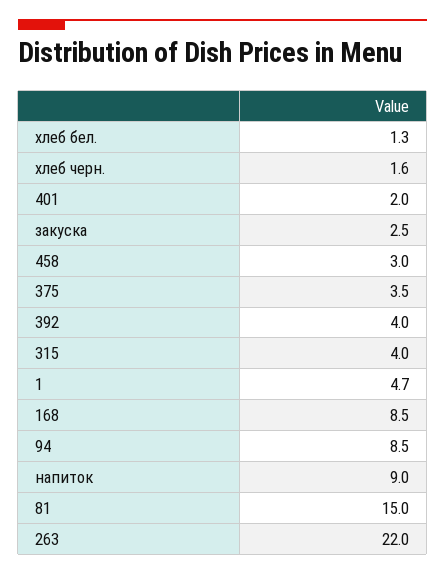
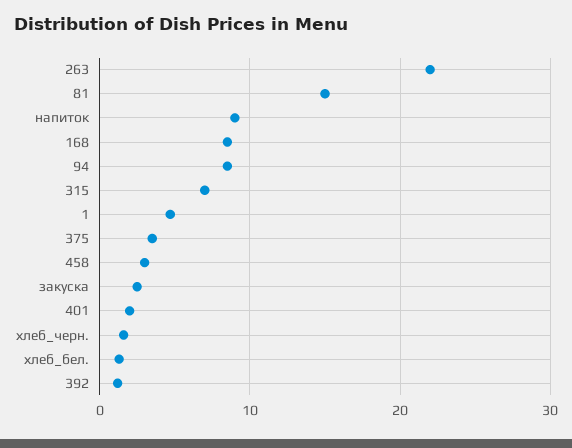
392: 4 -> 1
315: 4 -> 7

